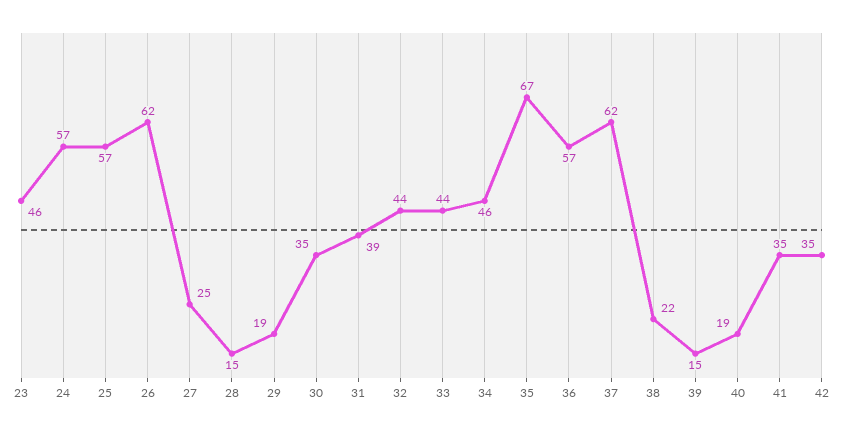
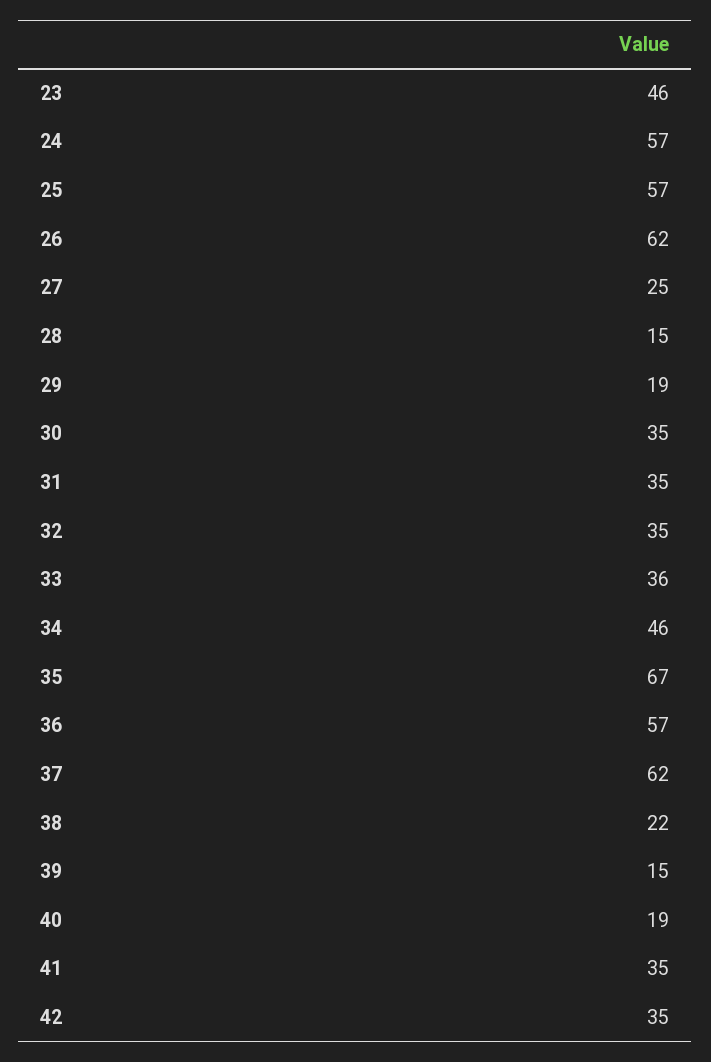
31: 39 -> 35
32: 44 -> 35
33: 44 -> 36

